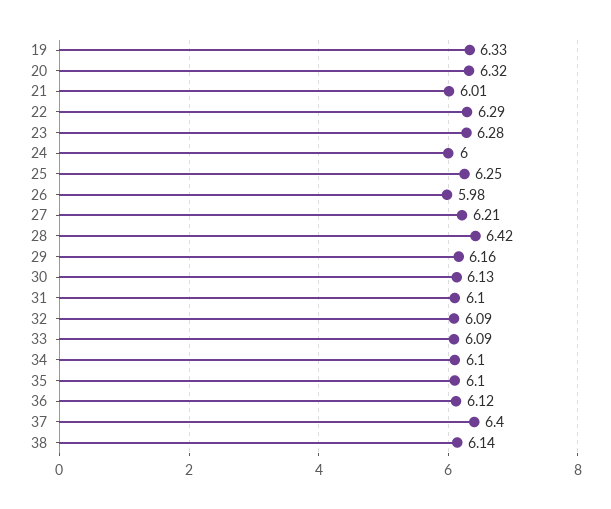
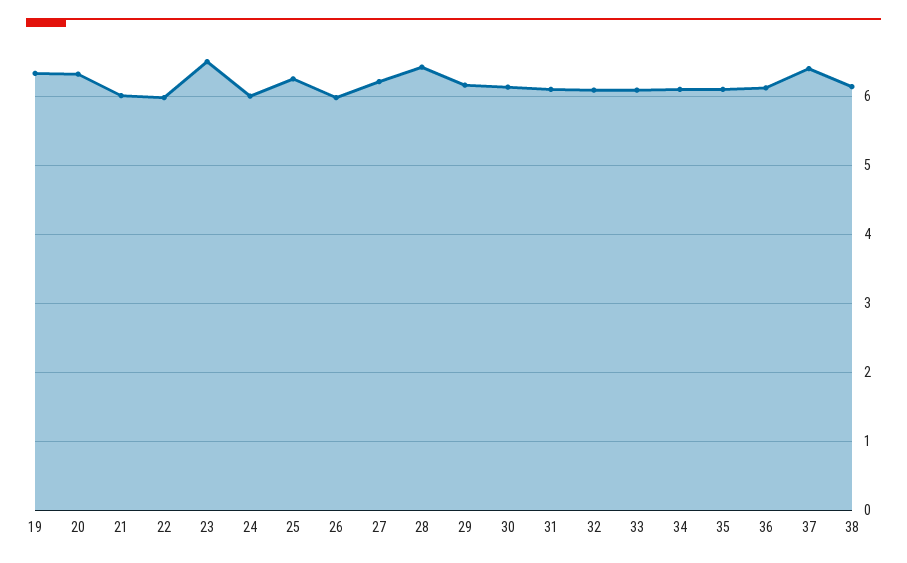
22: 6.29 -> 6
23: 6.28 -> 6.5

